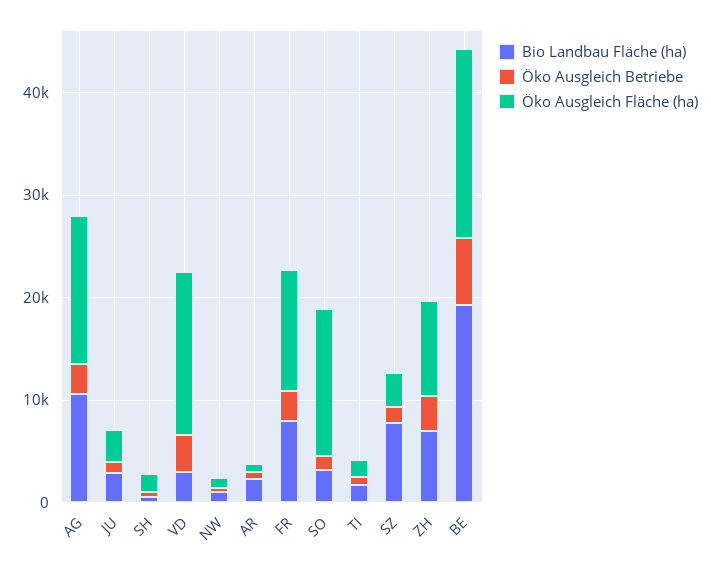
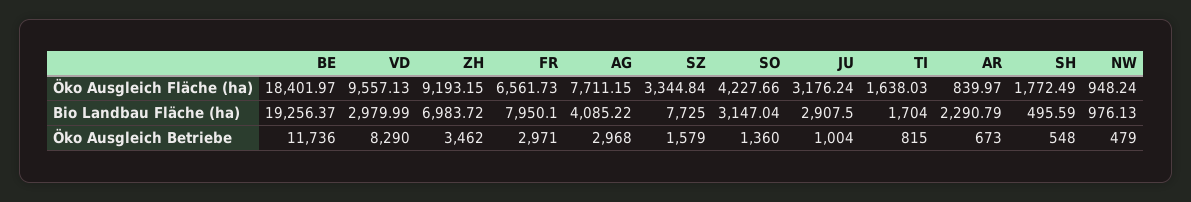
Bio Landbau Fläche (ha), AG: 10000 -> 4085.22
Öko Ausgleich Fläche (ha), AG: 14000 -> 7711.15
Öko Ausgleich Betriebe, VD: 4000 -> 8290
Öko Ausgleich Fläche (ha), VD: 16000 -> 9557.13
Öko Ausgleich Fläche (ha), FR: 12000 -> 6561.73
Öko Ausgleich Fläche (ha), SO: 14000 -> 4227.66
Öko Ausgleich Betriebe, BE: 6000 -> 11736

